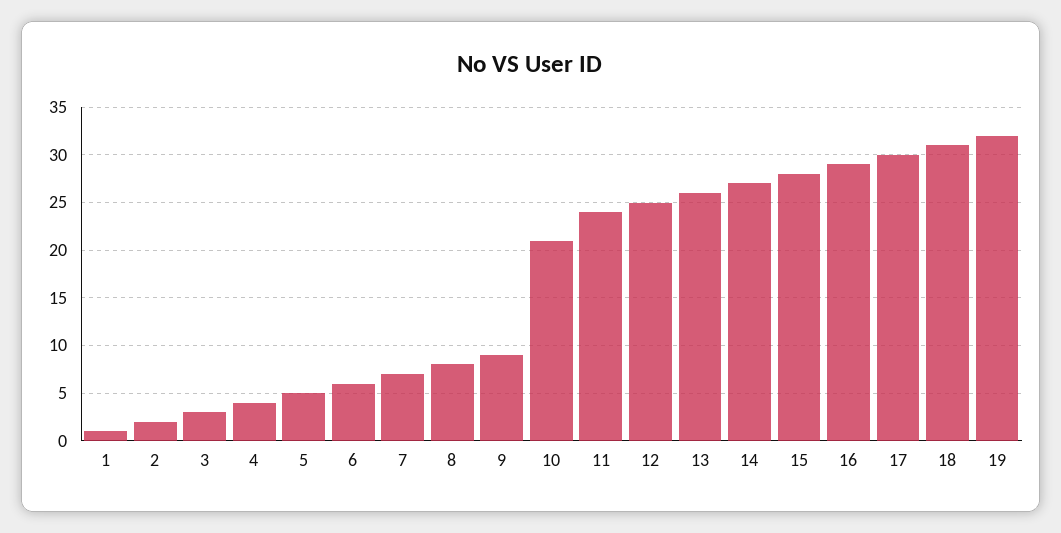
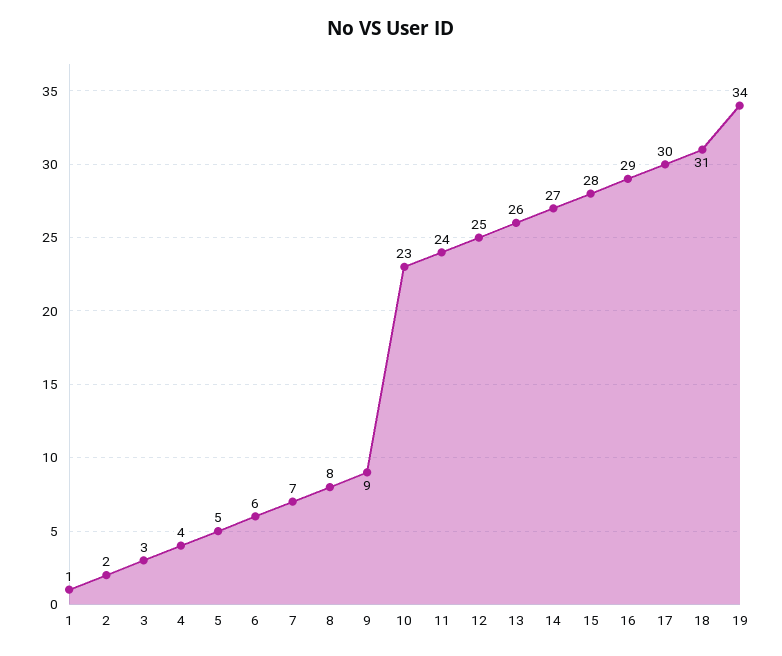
10: 21 -> 23
19: 32 -> 34

